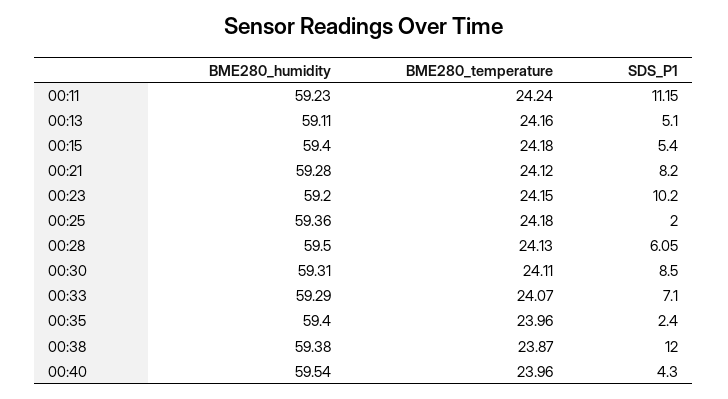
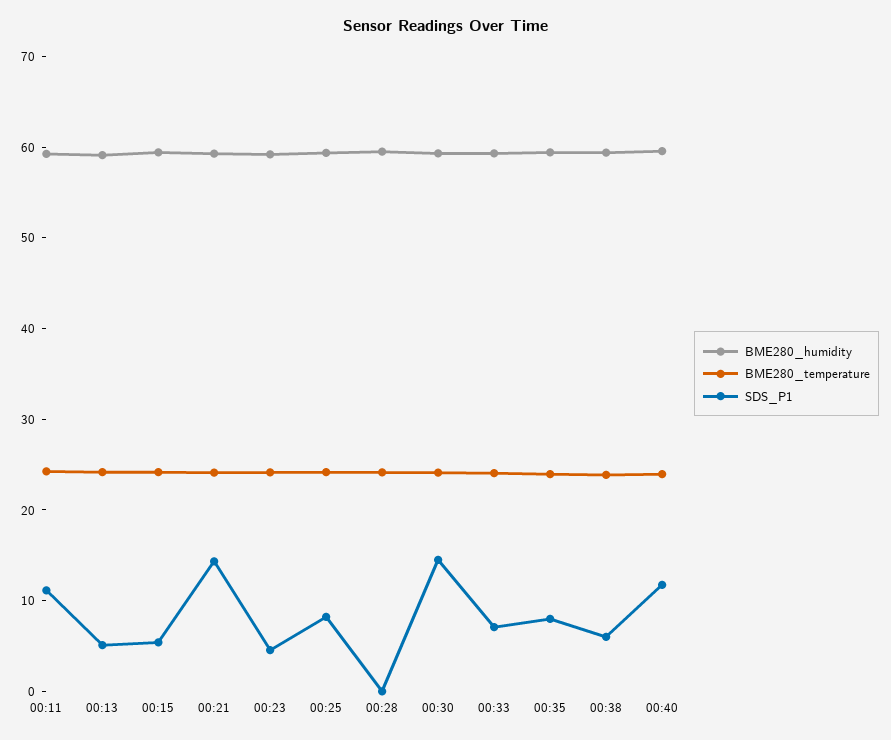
SDS_P1, 00:21: 8.2 -> 14
SDS_P1, 00:23: 10.2 -> 4
SDS_P1, 00:25: 2 -> 8
SDS_P1, 00:28: 6.05 -> 0
SDS_P1, 00:30: 8.5 -> 14
SDS_P1, 00:35: 2.4 -> 8
SDS_P1, 00:38: 12 -> 6
SDS_P1, 00:40: 4.3 -> 12

